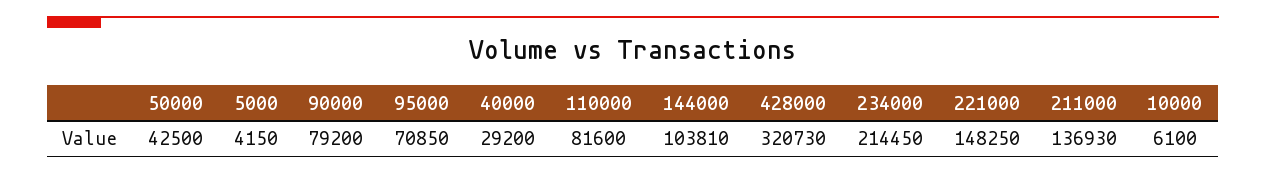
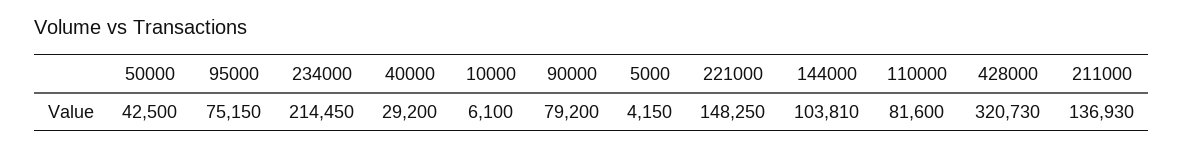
95000: 70850 -> 75150

